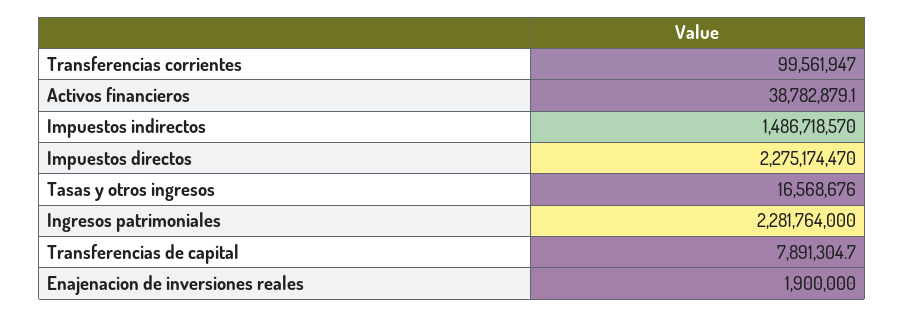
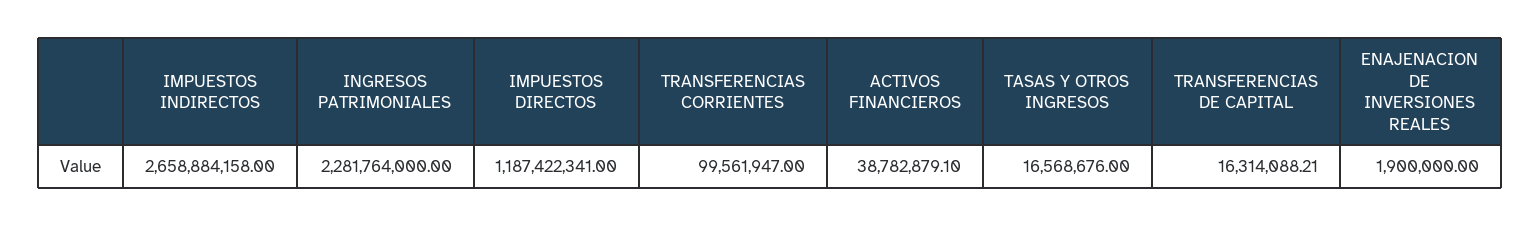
Impuestos indirectos: 1486718570 -> 2658884158
Impuestos directos: 2275174470 -> 1187422341
Transferencias de capital: 7891304.7 -> 16314088.21

